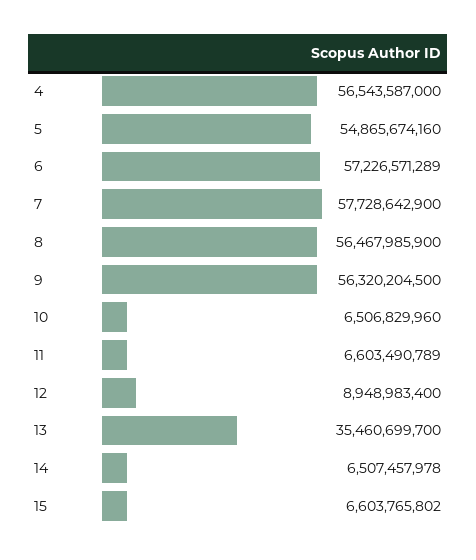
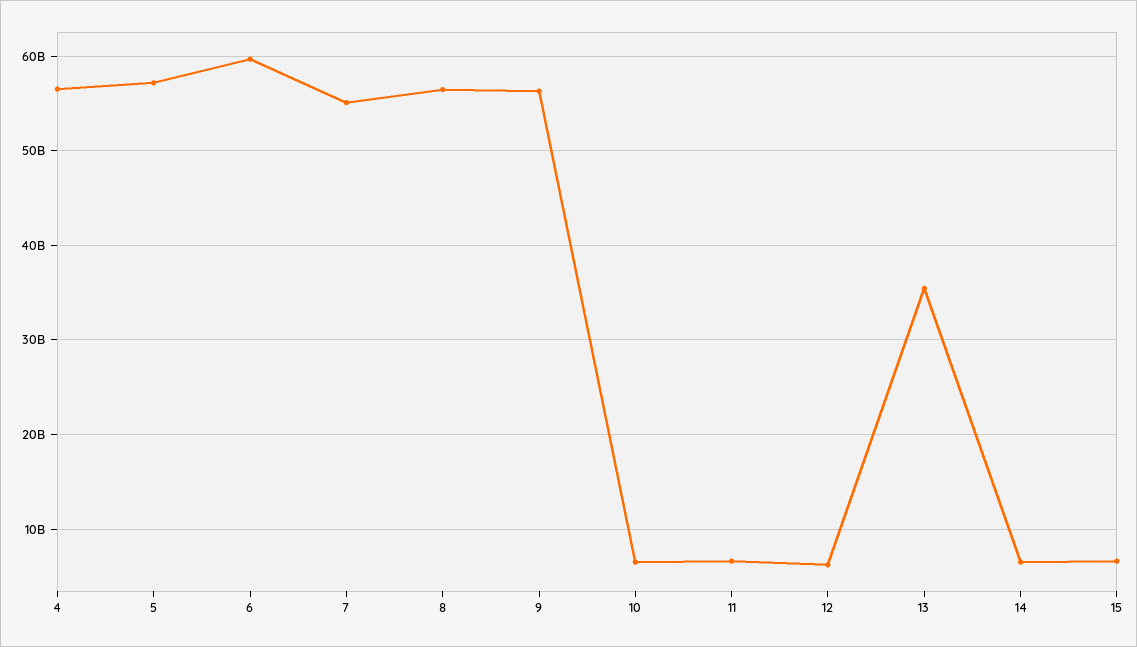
5: 54865674160 -> 57000000000
6: 57226571289 -> 60000000000
7: 57728642900 -> 55000000000
12: 8948983400 -> 6000000000

